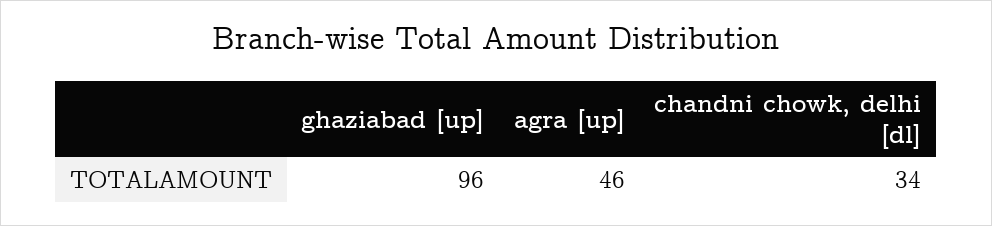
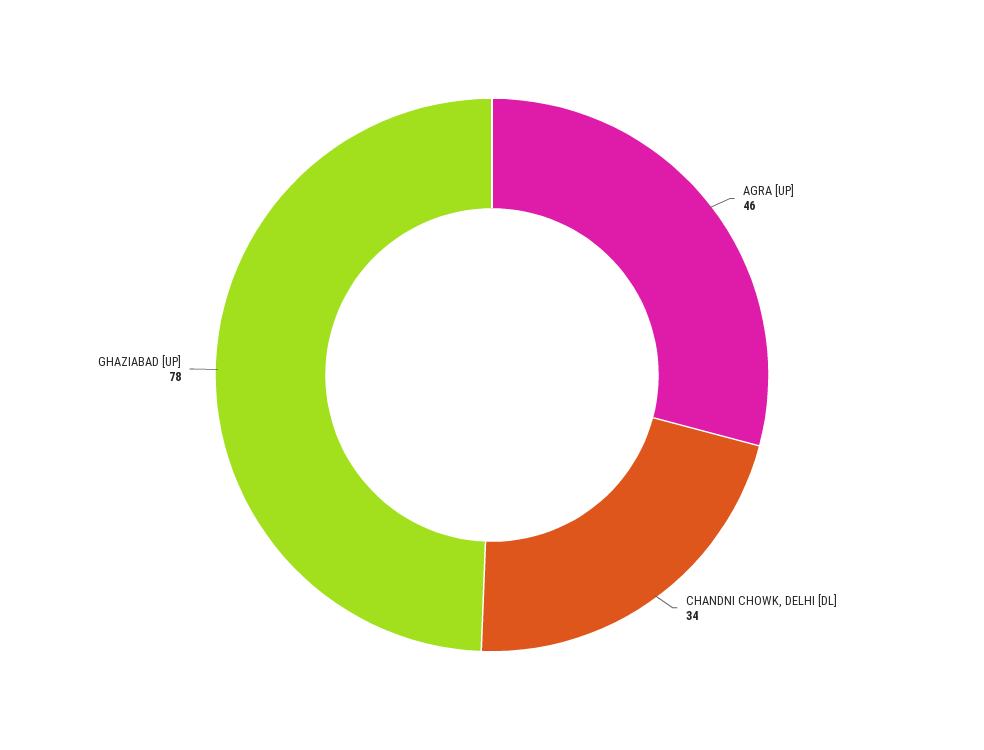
ghaziabad [up]: 96 -> 78

